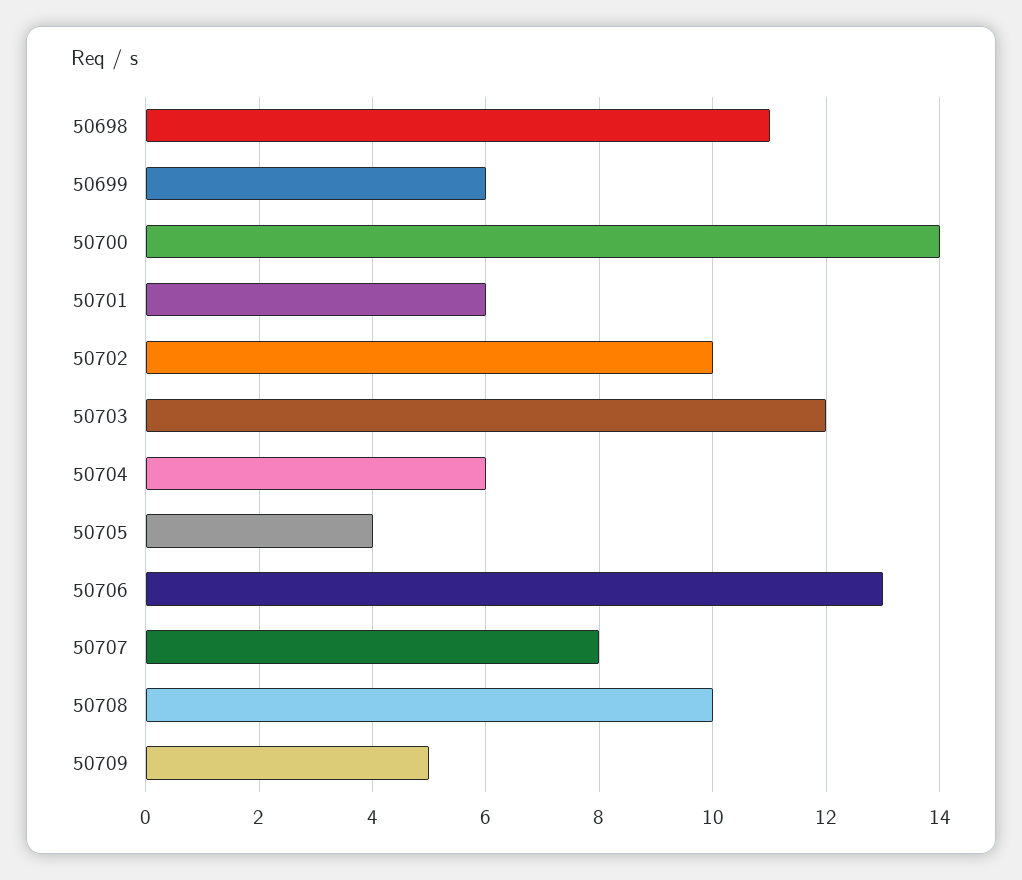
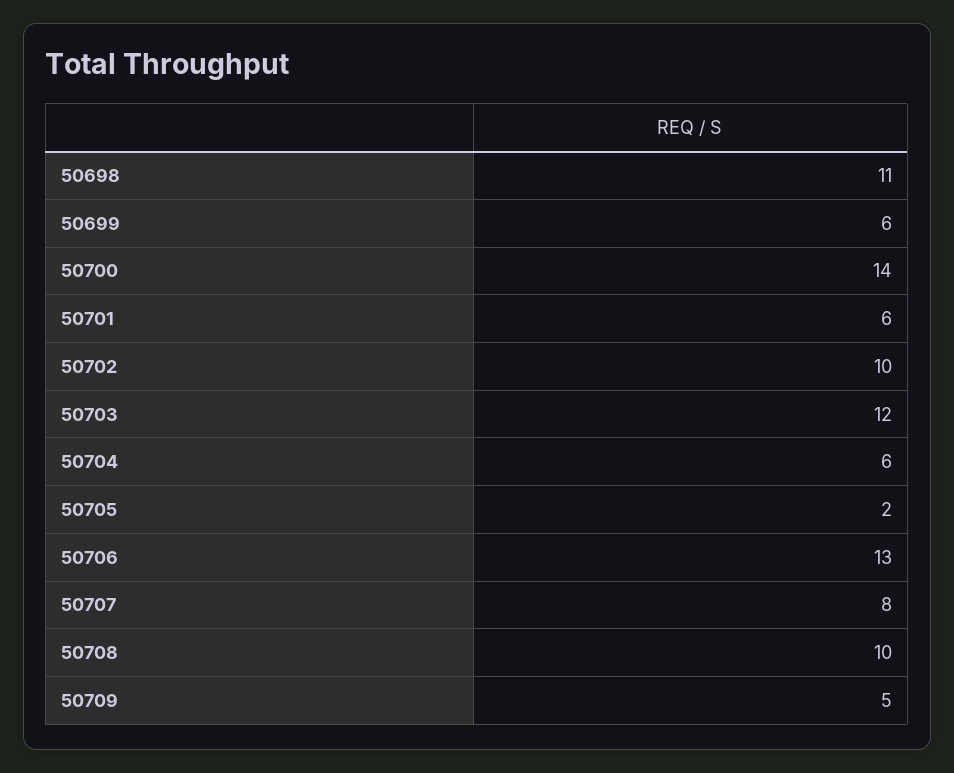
50705: 4 -> 2

